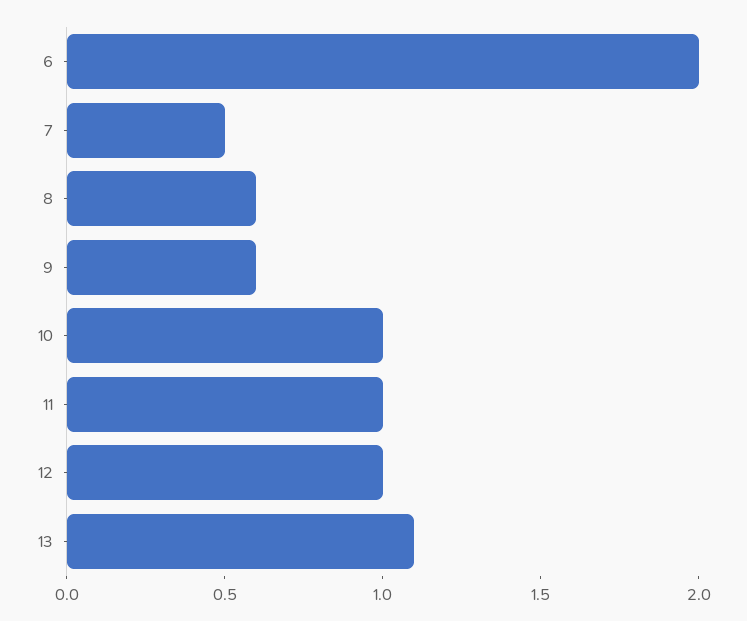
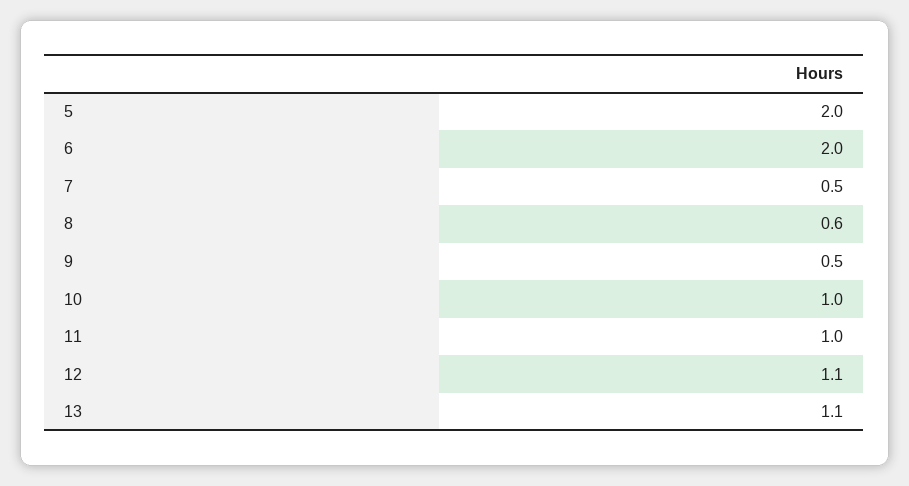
9: 0.6 -> 0.5
12: 1 -> 1.1
5: none -> 2

